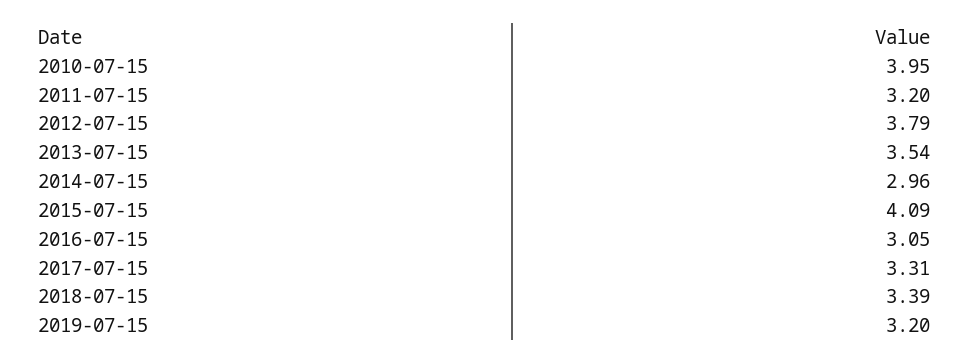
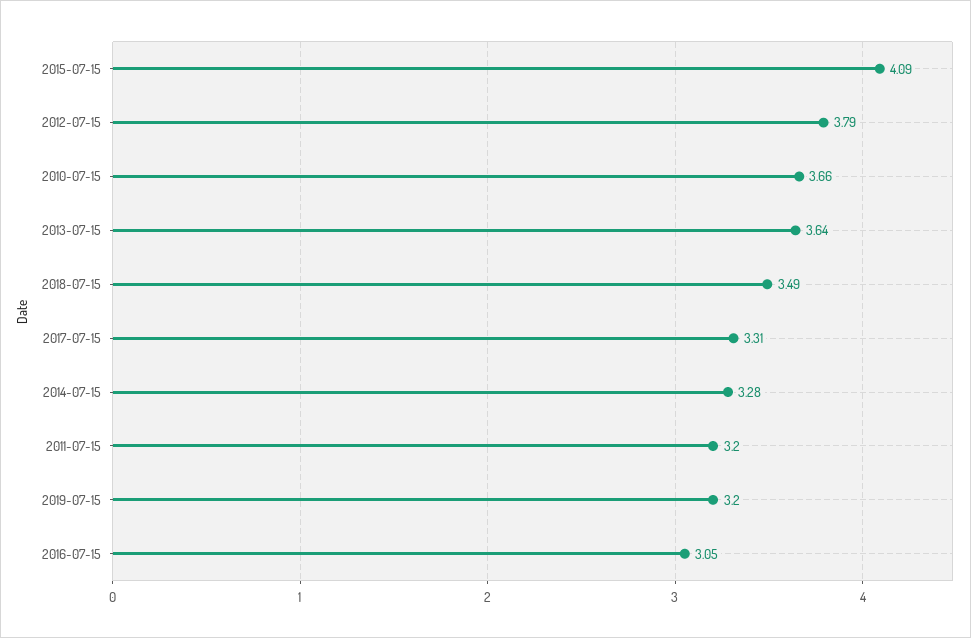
2010-07-15: 3.95 -> 3.66
2013-07-15: 3.54 -> 3.64
2014-07-15: 2.96 -> 3.28
2018-07-15: 3.39 -> 3.49

